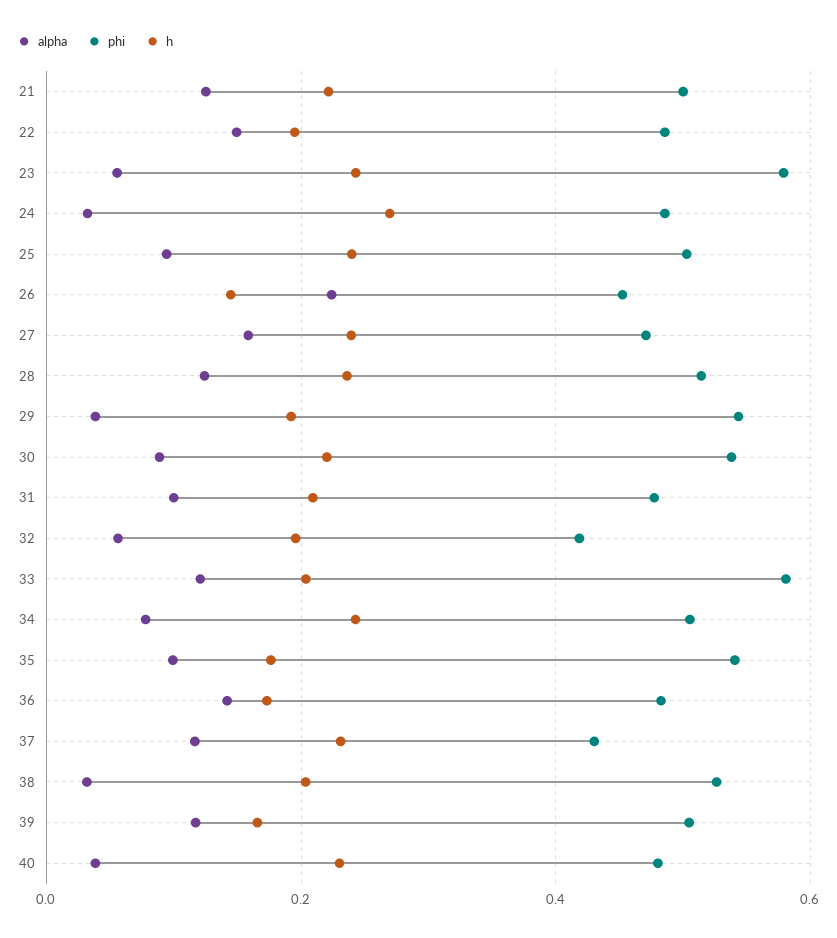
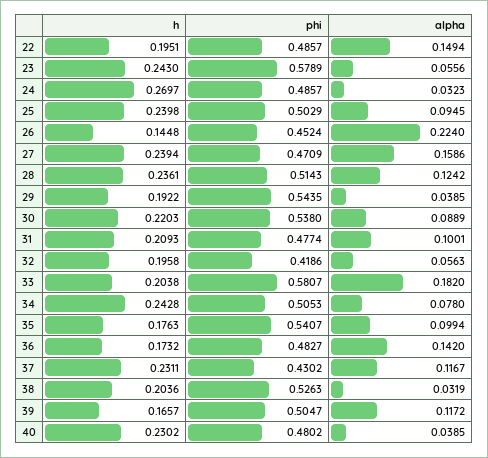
alpha, 21: 0.12 -> none
phi, 21: 0.5 -> none
h, 21: 0.22 -> none
alpha, 33: 0.12 -> 0.182

